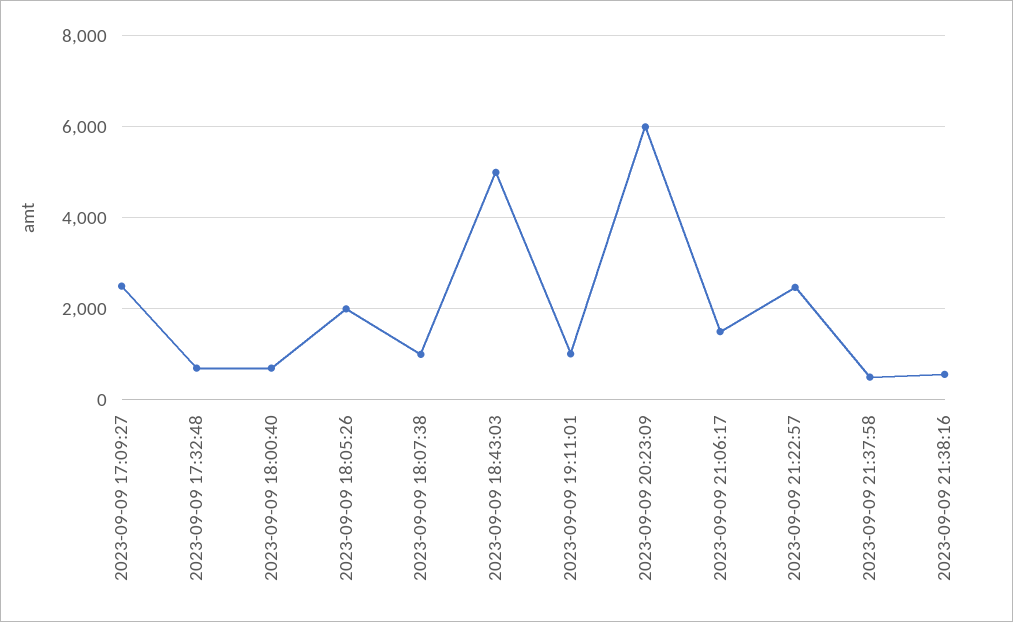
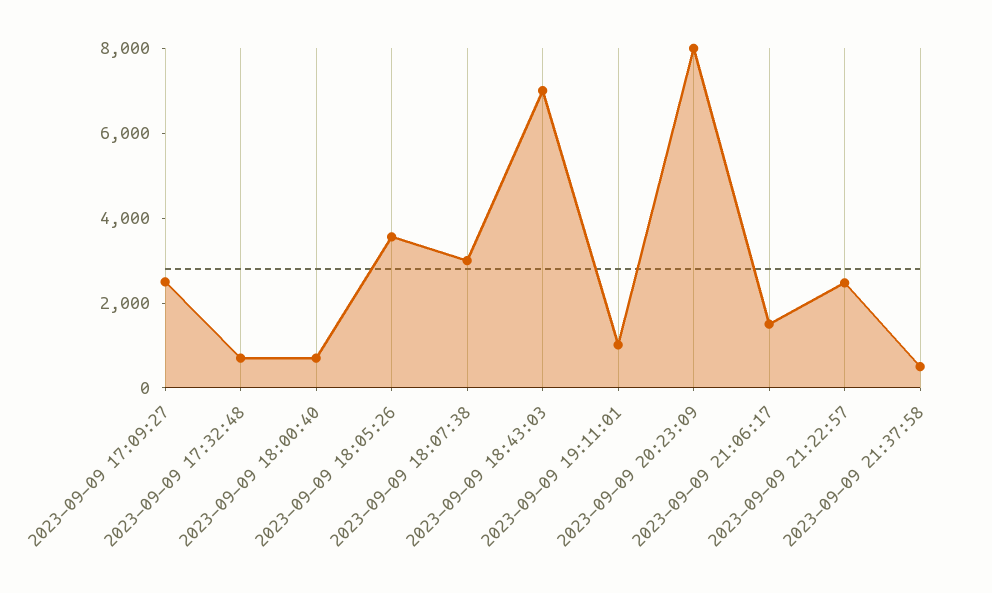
2023-09-09 18:05:26: 2000 -> 3500
2023-09-09 18:07:38: 1000 -> 3000
2023-09-09 18:43:03: 5000 -> 7000
2023-09-09 20:23:09: 6000 -> 8000
2023-09-09 21:38:16: 600 -> none

